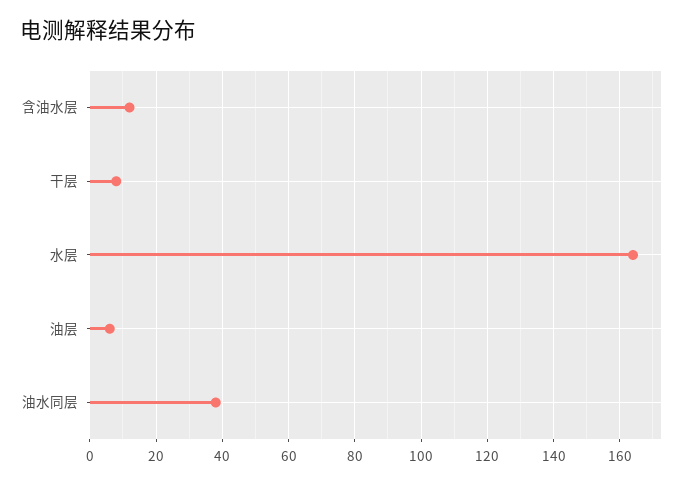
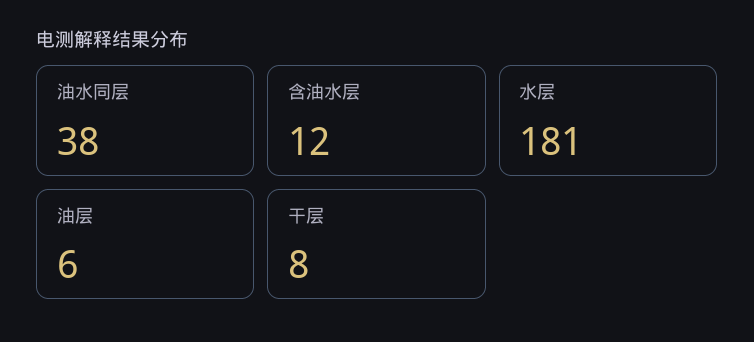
水层: 165 -> 181

